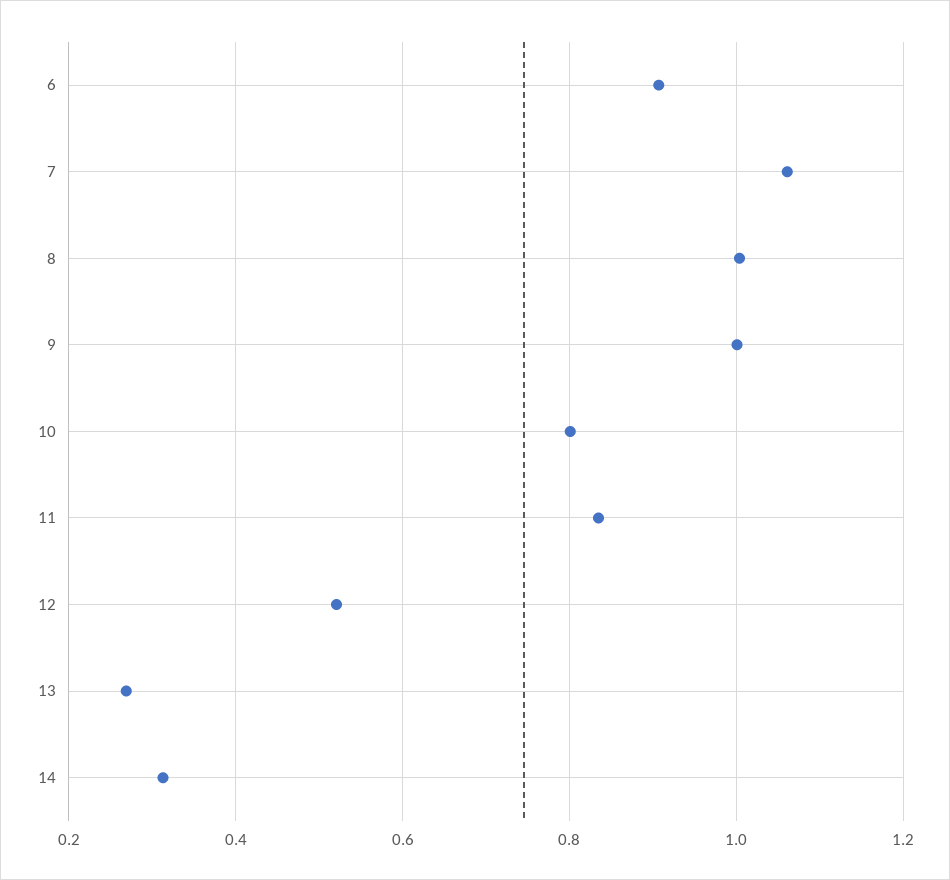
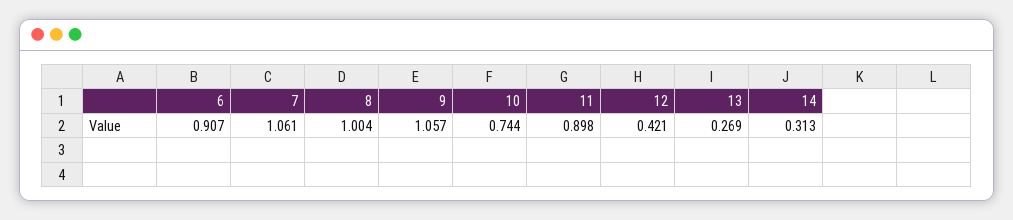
9: 1 -> 1.057
10: 0.8 -> 0.744
11: 0.84 -> 0.898
12: 0.52 -> 0.421

